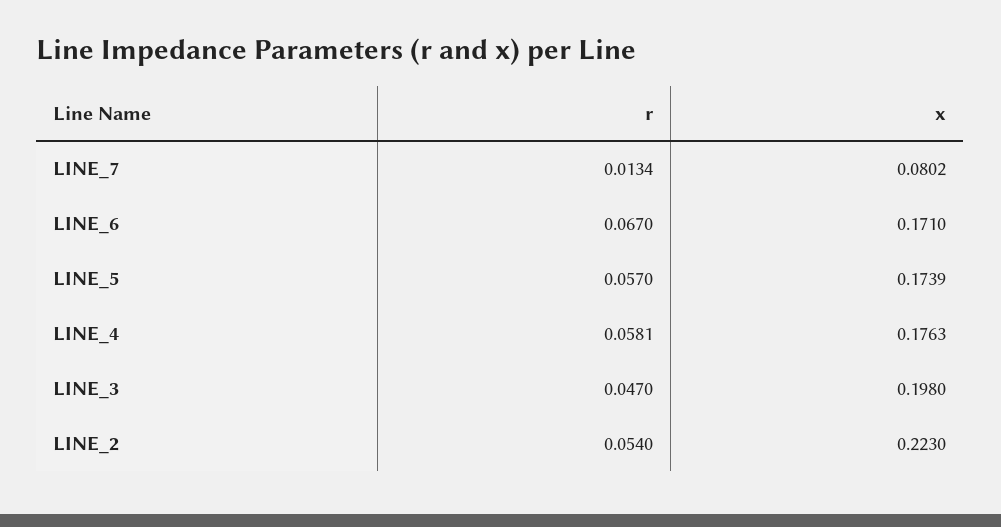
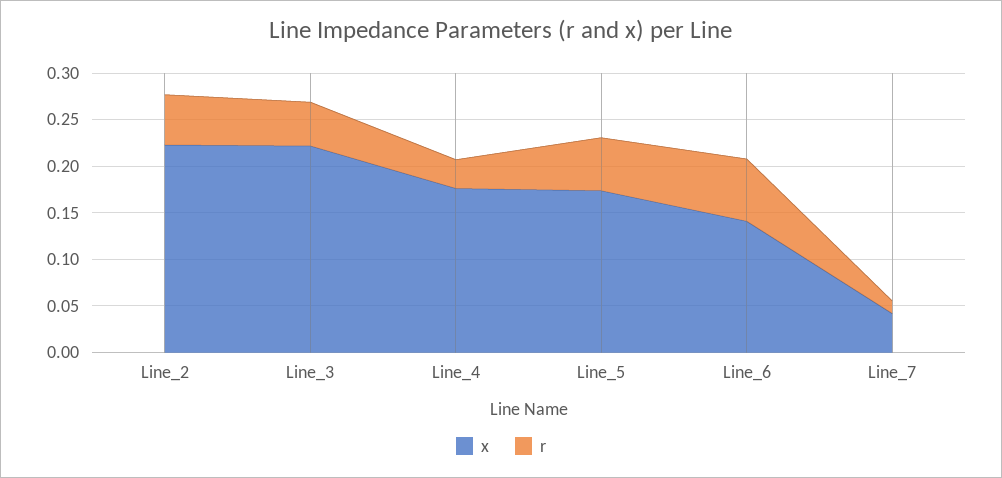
x, LINE_7: 0.0802 -> 0.04
x, LINE_6: 0.171 -> 0.14
r, LINE_4: 0.0581 -> 0.03
x, LINE_3: 0.198 -> 0.22

